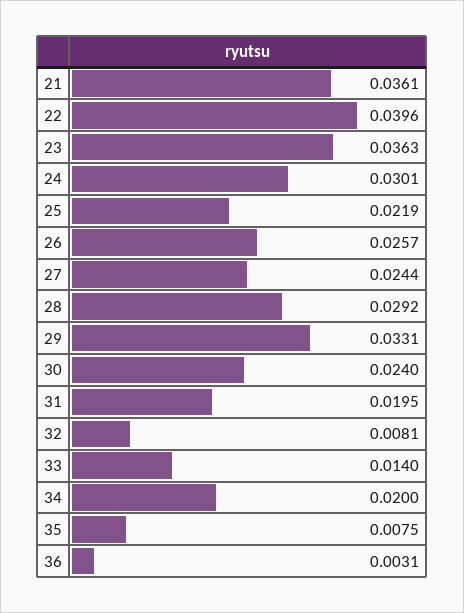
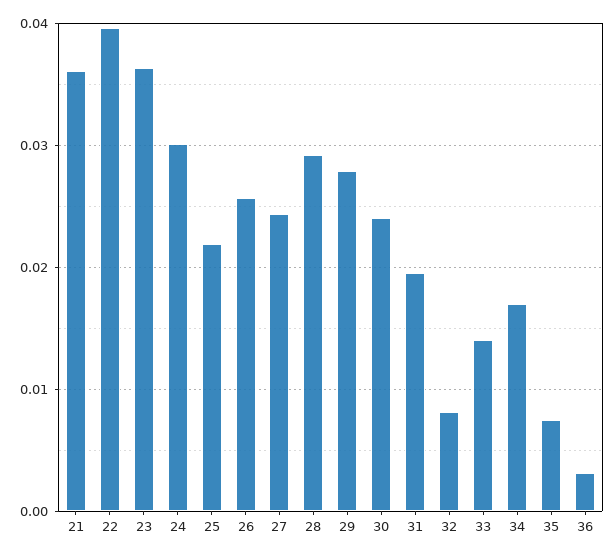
29: 0.0331 -> 0.028
34: 0.02 -> 0.017

